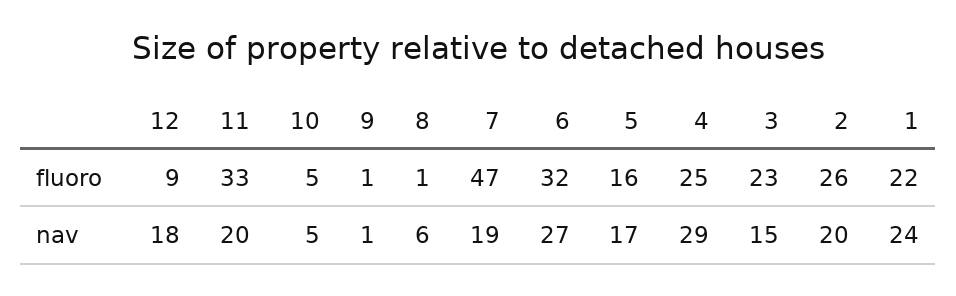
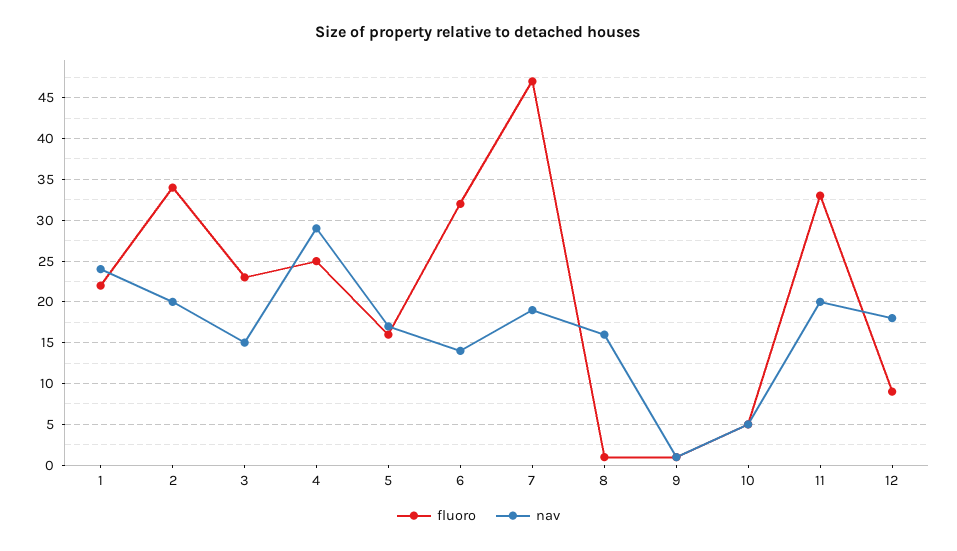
fluoro, 2: 26 -> 34
nav, 8: 6 -> 16
nav, 6: 27 -> 14

